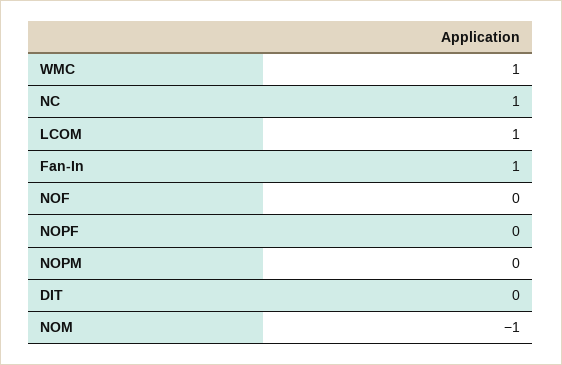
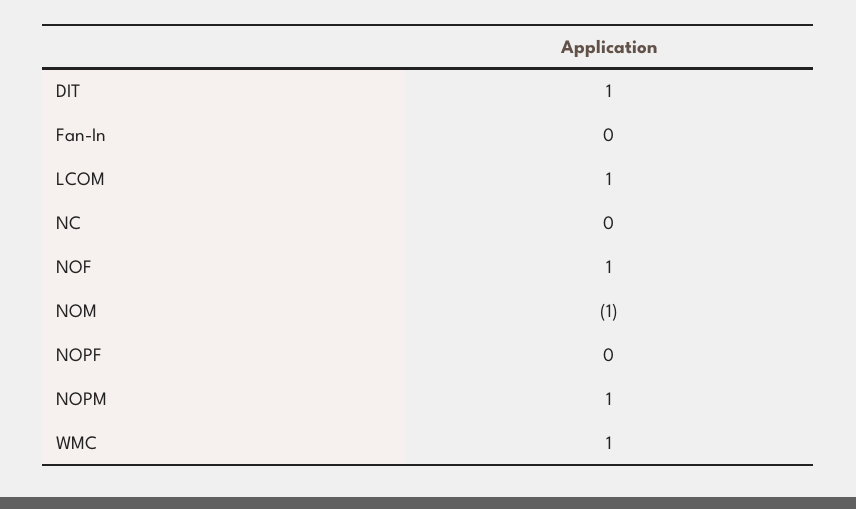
NC: 1 -> 0
Fan-In: 1 -> 0
NOF: 0 -> 1
NOPM: 0 -> 1
DIT: 0 -> 1

